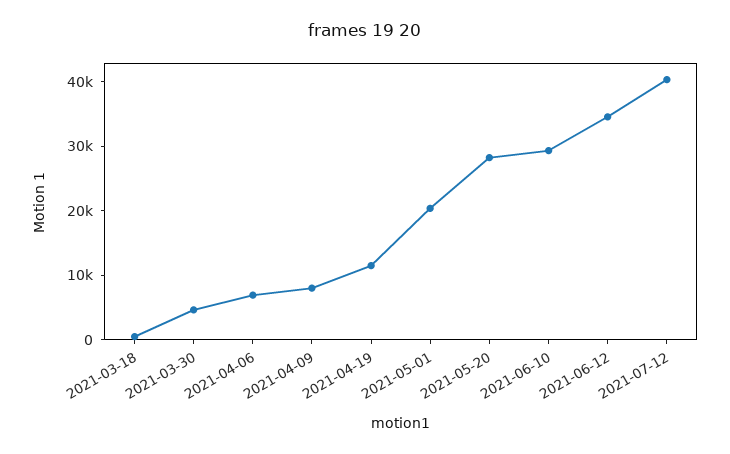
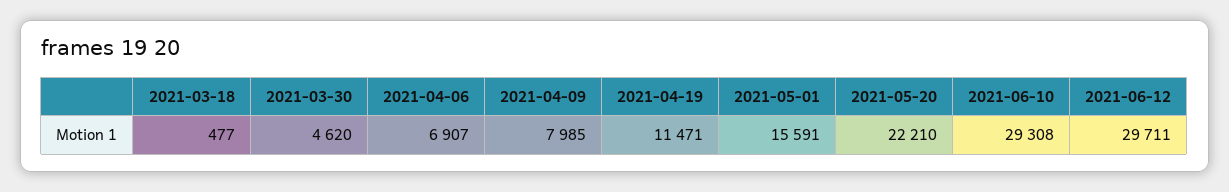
2021-05-01: 20000 -> 15591
2021-05-20: 28000 -> 22210
2021-06-12: 34000 -> 29711
2021-07-12: 40000 -> none

